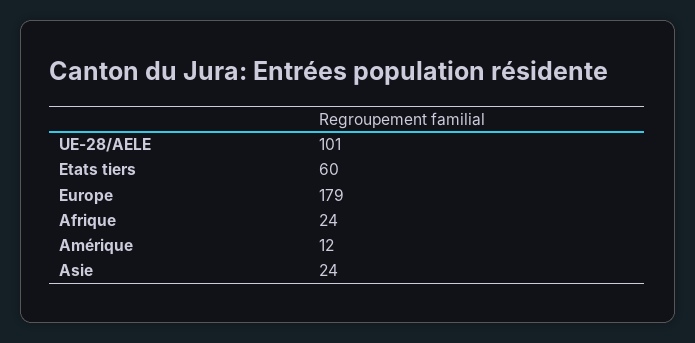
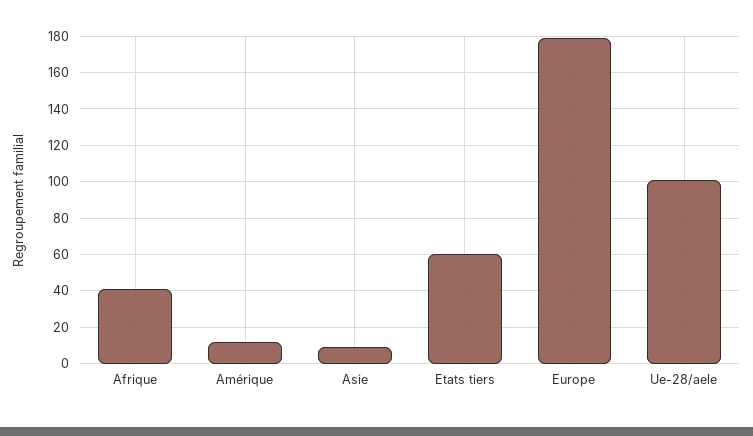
Afrique: 24 -> 40
Asie: 24 -> 10

